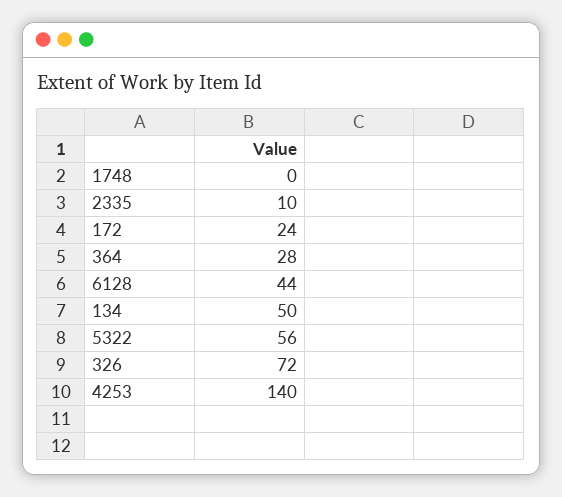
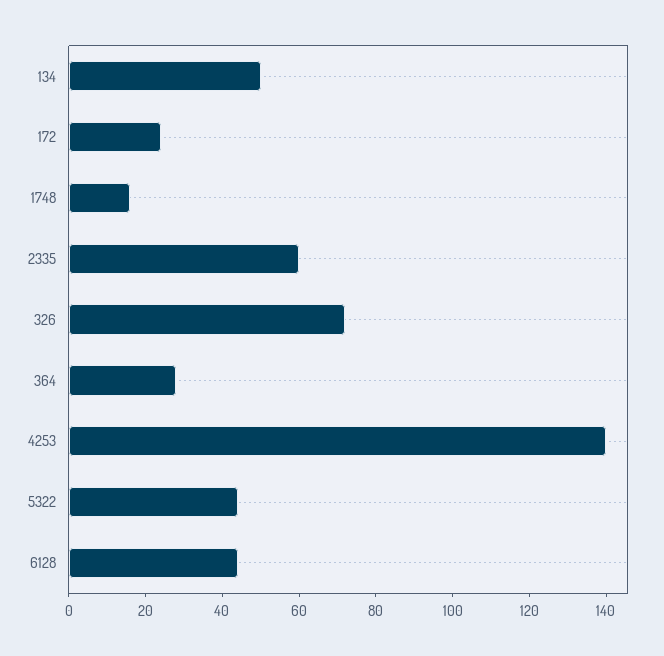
1748: 0 -> 15
2335: 10 -> 60
5322: 56 -> 45

